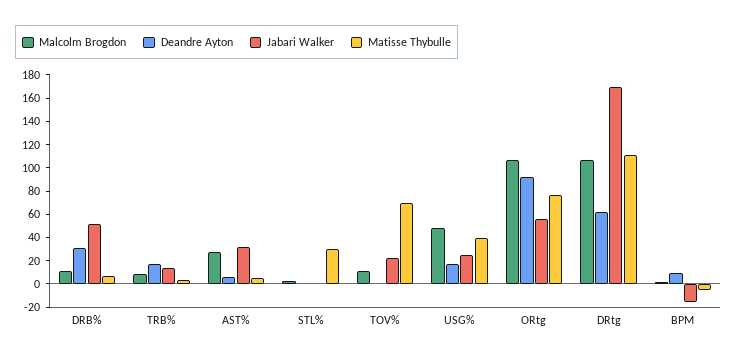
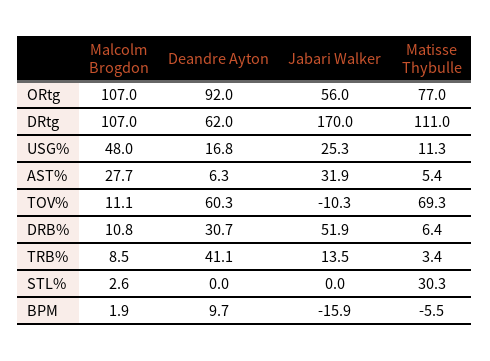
Deandre Ayton, TRB%: 20 -> 41.1
Deandre Ayton, TOV%: 0 -> 60.3
Jabari Walker, TOV%: 20 -> -10.3
Matisse Thybulle, USG%: 40 -> 11.3

